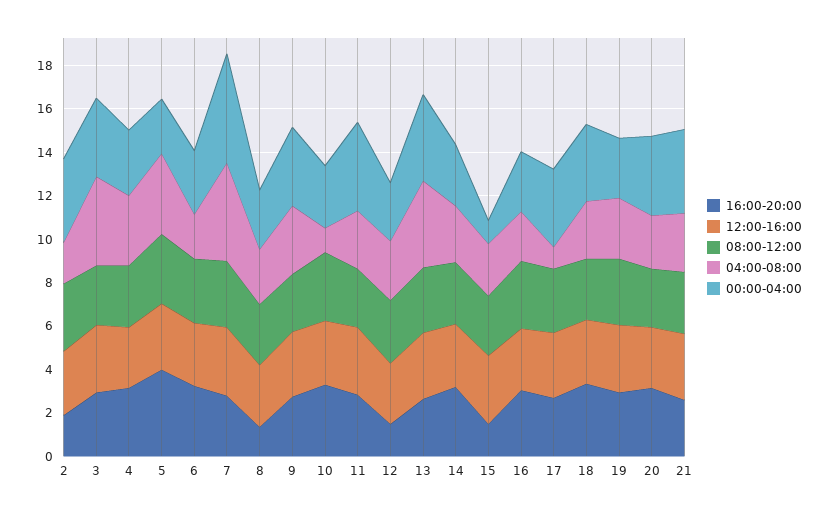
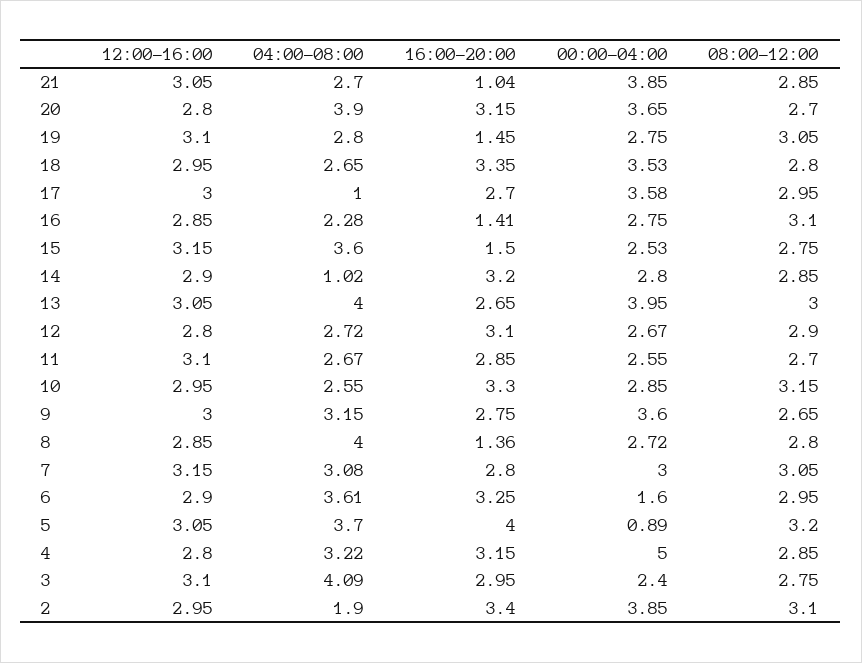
16:00-20:00, 2: 2 -> 3.4
00:00-04:00, 3: 3.5 -> 2.4
00:00-04:00, 4: 3 -> 5
00:00-04:00, 5: 2.5 -> 0.89
04:00-08:00, 6: 2 -> 3.61
00:00-04:00, 6: 3 -> 1.6
04:00-08:00, 7: 4.5 -> 3.08
00:00-04:00, 7: 5 -> 3
04:00-08:00, 8: 2.5 -> 4
04:00-08:00, 10: 1 -> 2.55
00:00-04:00, 11: 4 -> 2.55
16:00-20:00, 12: 1.5 -> 3.1
04:00-08:00, 14: 2.5 -> 1.02
04:00-08:00, 15: 2.5 -> 3.6
00:00-04:00, 15: 1 -> 2.53
16:00-20:00, 16: 3 -> 1.41
16:00-20:00, 19: 3 -> 1.45
04:00-08:00, 20: 2.5 -> 3.9
16:00-20:00, 21: 2.5 -> 1.04

